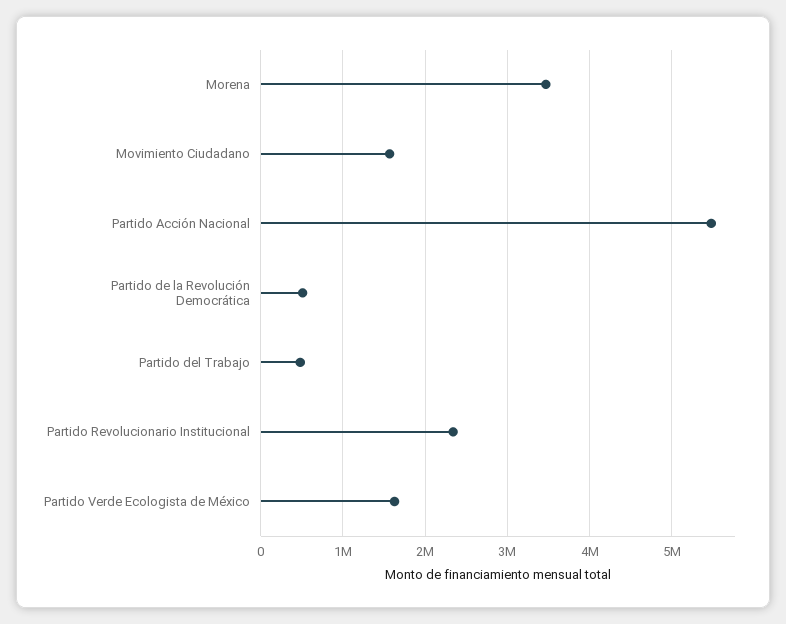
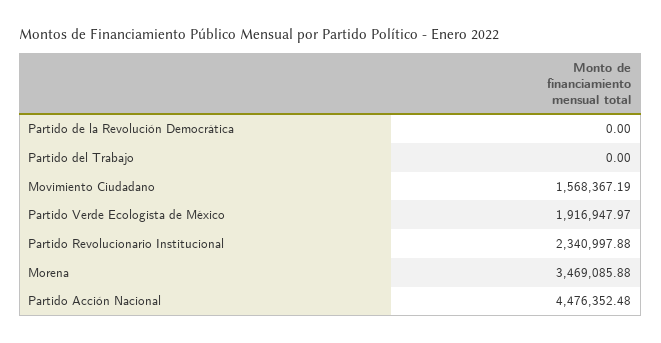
Partido Acción Nacional: 5500000 -> 4476352.48
Partido de la Revolución Democrática: 500000 -> 0
Partido del Trabajo: 500000 -> 0
Partido Verde Ecologista de México: 1600000 -> 1916947.97

